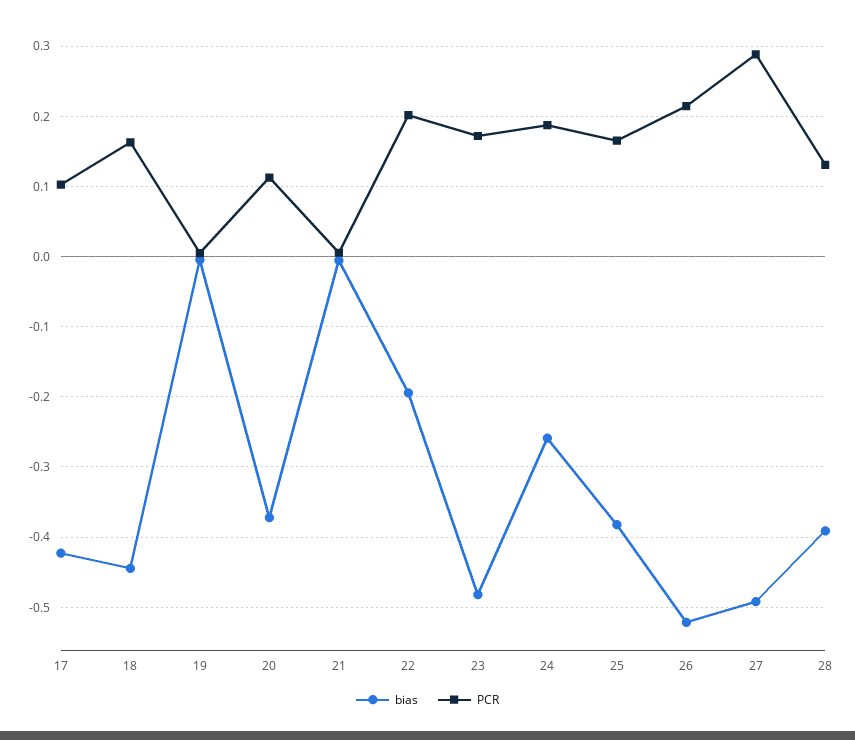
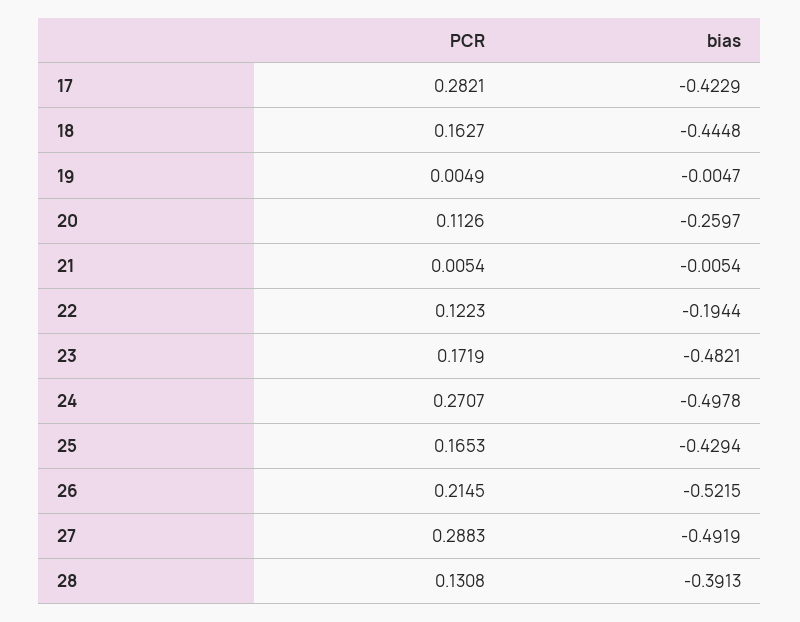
PCR, 17: 0.1 -> 0.2821
bias, 20: -0.37 -> -0.2597
PCR, 22: 0.2 -> 0.1223
bias, 24: -0.26 -> -0.4978
PCR, 24: 0.19 -> 0.2707
bias, 25: -0.38 -> -0.4294

